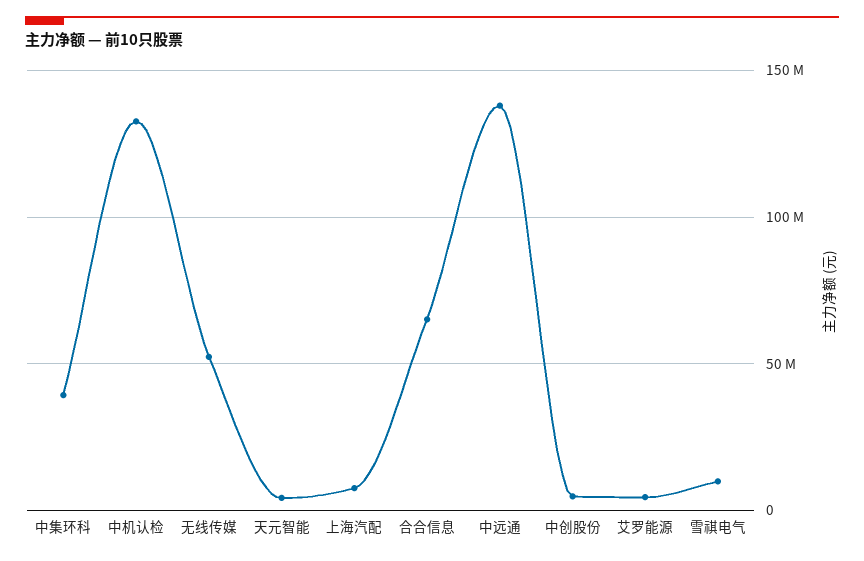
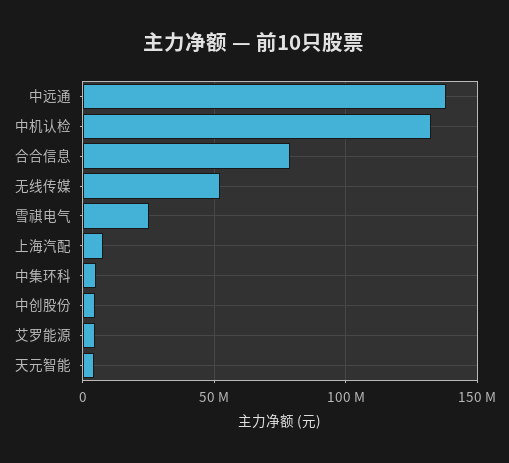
中集环科: 40000000 -> 5000000
合合信息: 65000000 -> 80000000
雪祺电气: 10000000 -> 25000000

